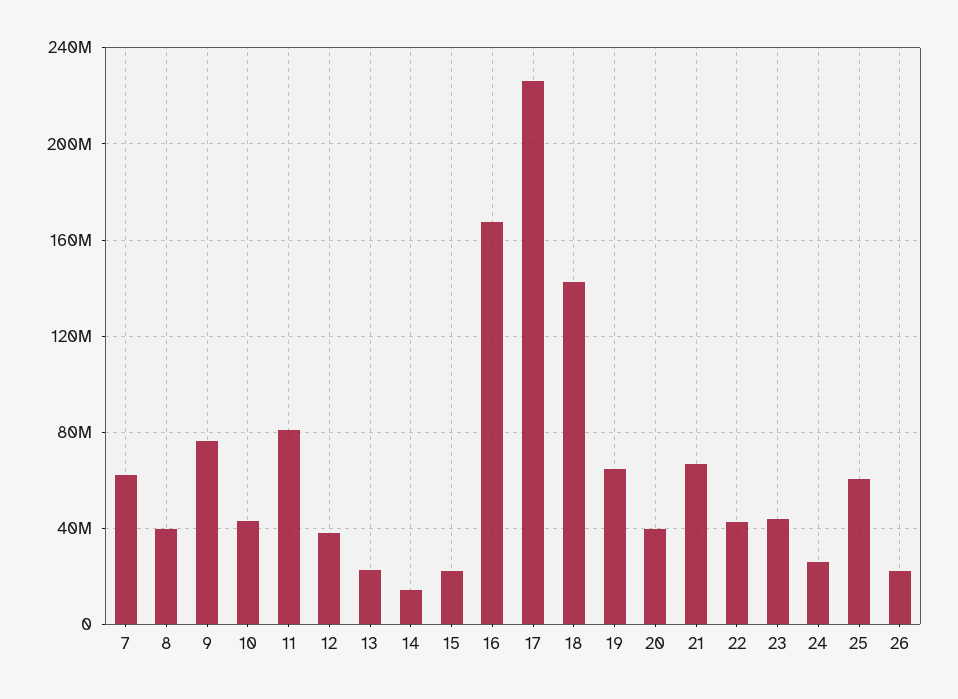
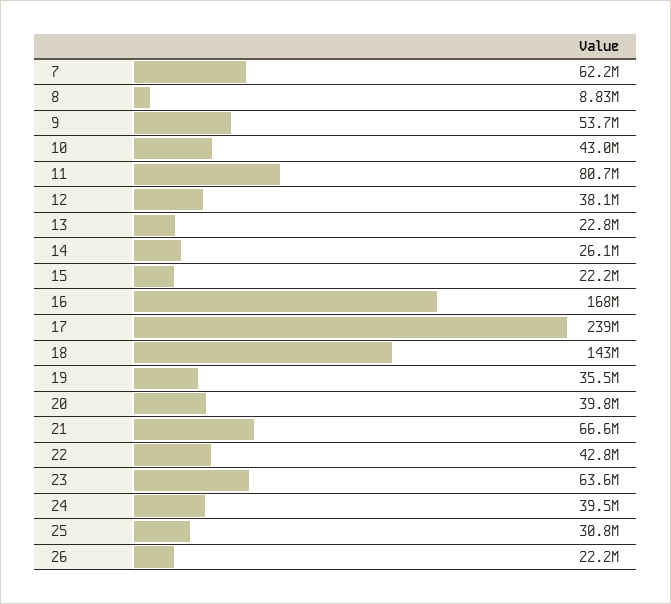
8: 40000000 -> 8830000
9: 75000000 -> 53700000
14: 15000000 -> 26100000
17: 225000000 -> 239000000
19: 65000000 -> 35500000
23: 45000000 -> 63600000
24: 25000000 -> 39500000
25: 60000000 -> 30800000

